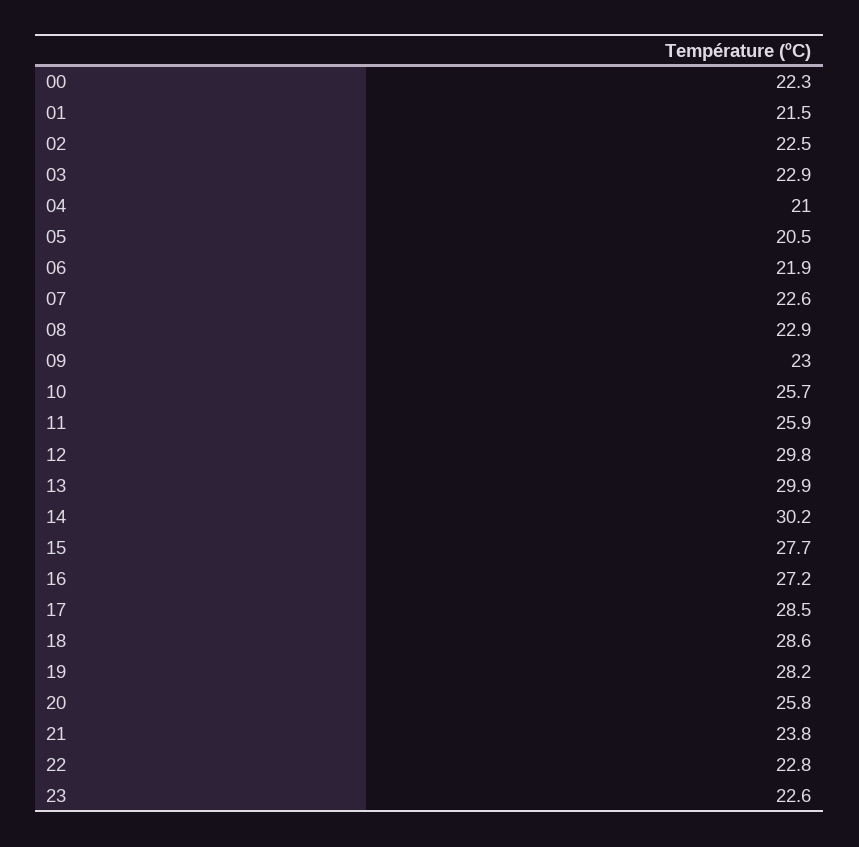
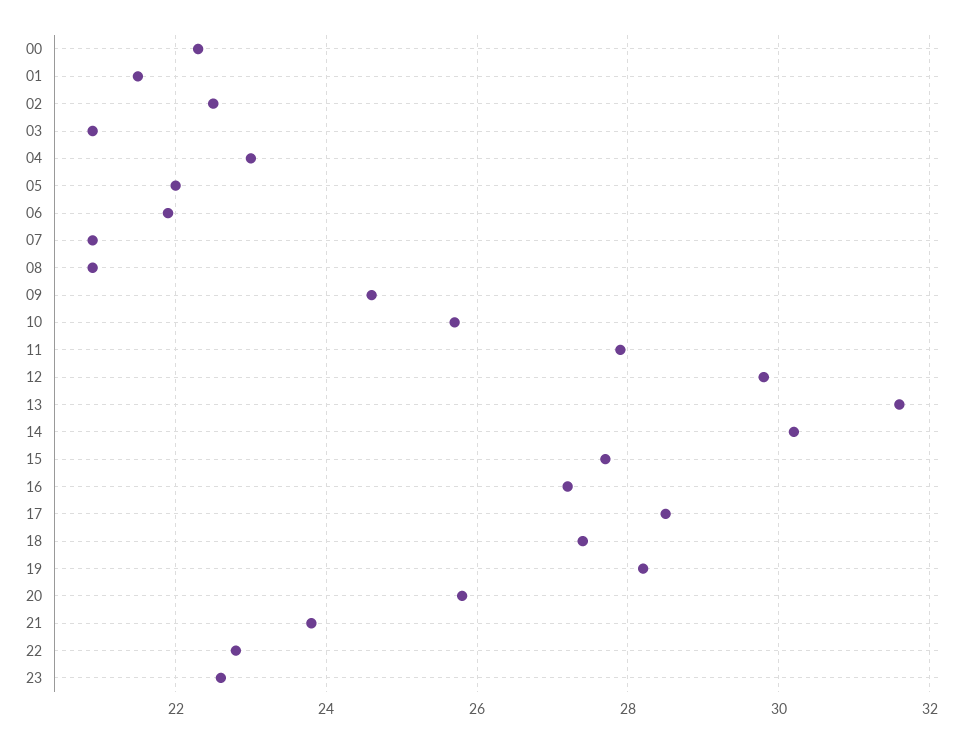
03: 22.9 -> 21
04: 21 -> 23
05: 20.5 -> 22
07: 22.6 -> 21
08: 22.9 -> 21
09: 23 -> 24.5
11: 25.9 -> 28
13: 29.9 -> 31.5
18: 28.6 -> 27.5

